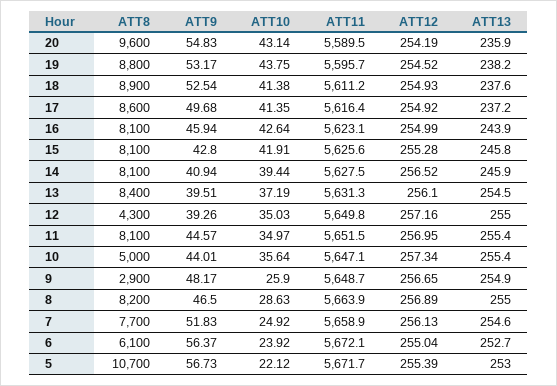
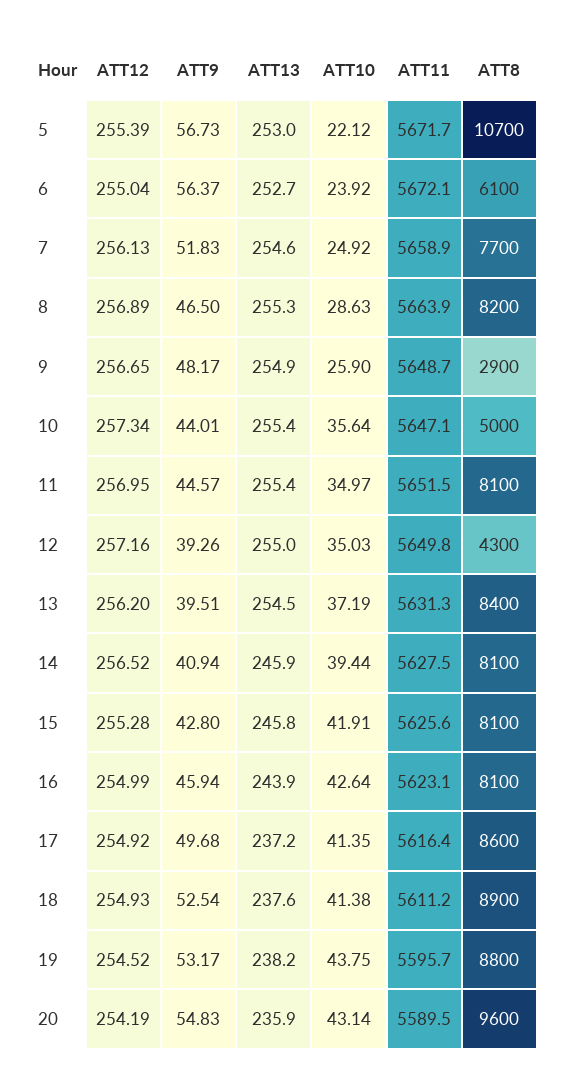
ATT12, 13: 256.1 -> 256.2
ATT13, 8: 255 -> 255.3

